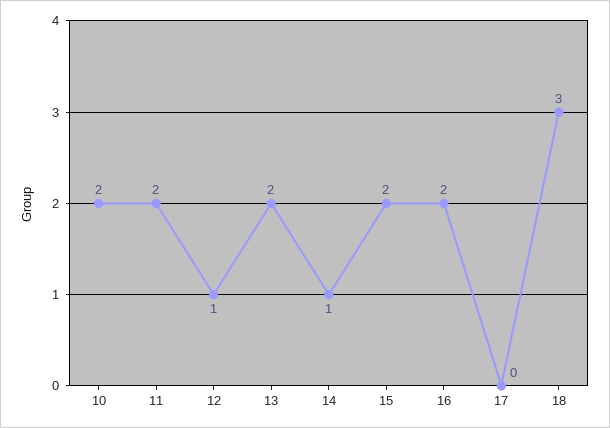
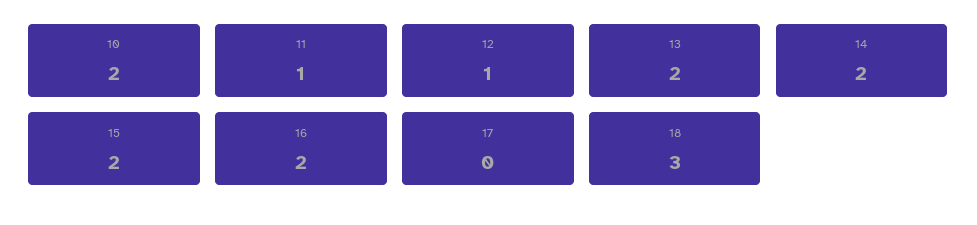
11: 2 -> 1
14: 1 -> 2

